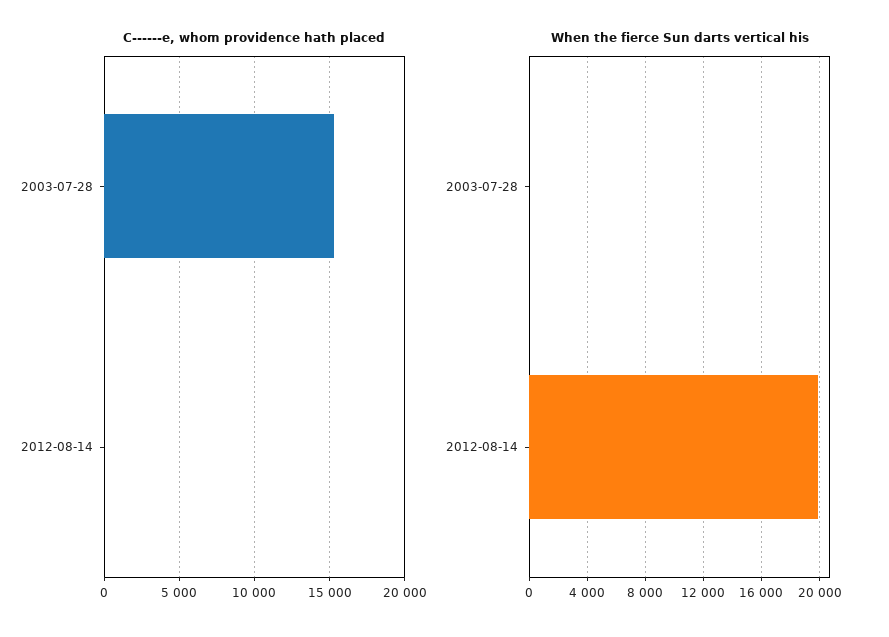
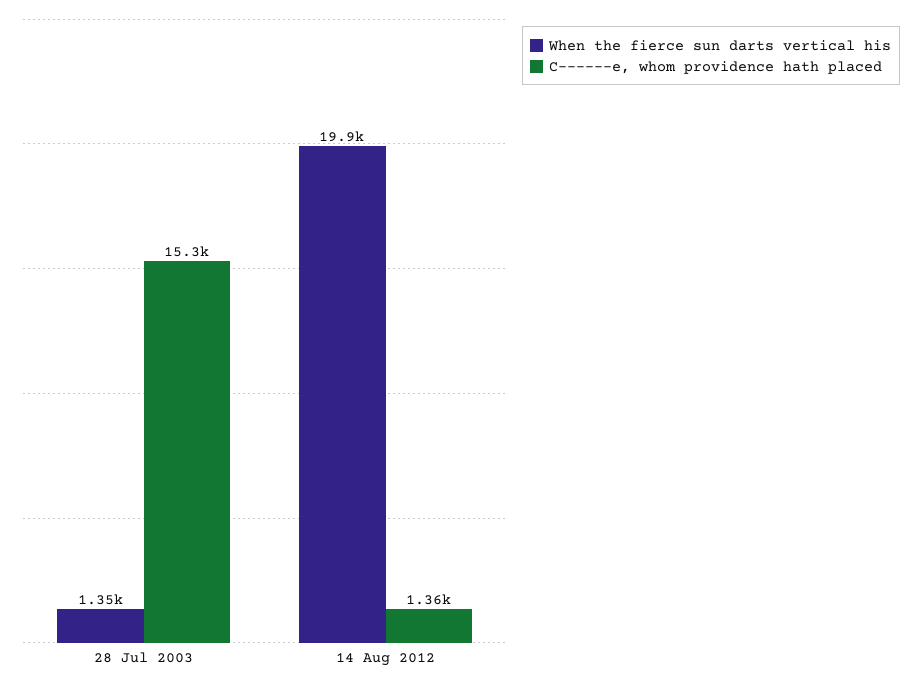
C------e, whom providence hath placed, 2012-08-14: 0 -> 1360
When the fierce Sun darts vertical his, 2003-07-28: 0 -> 1350

